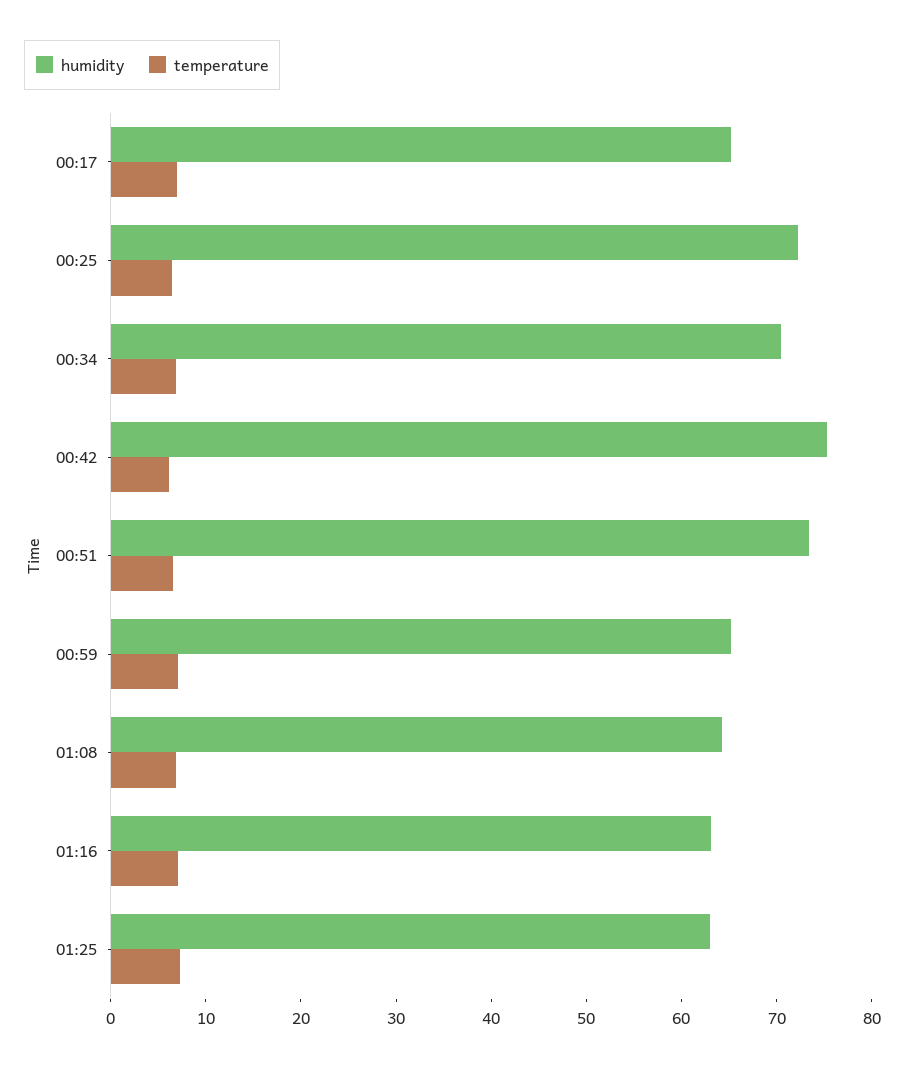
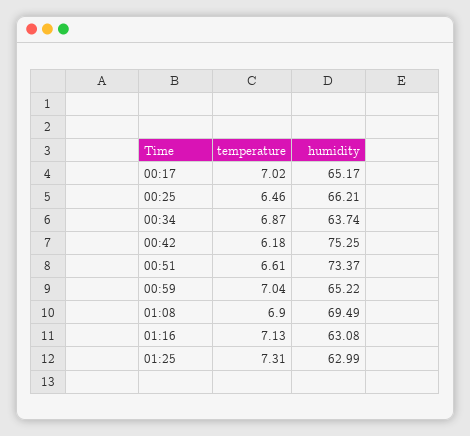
humidity, 00:25: 72 -> 66.21
humidity, 00:34: 70 -> 63.74
humidity, 01:08: 64 -> 69.49

